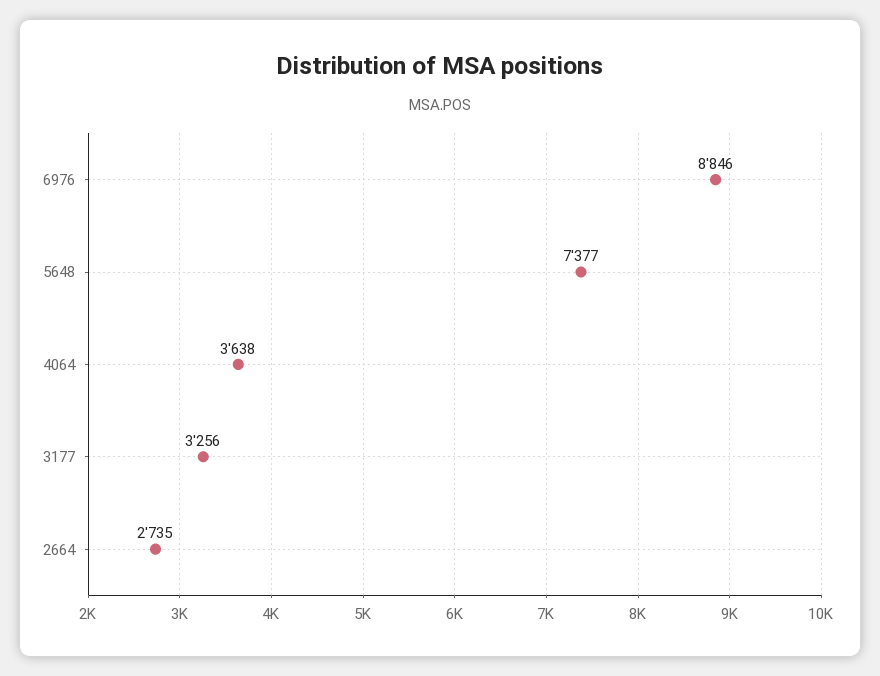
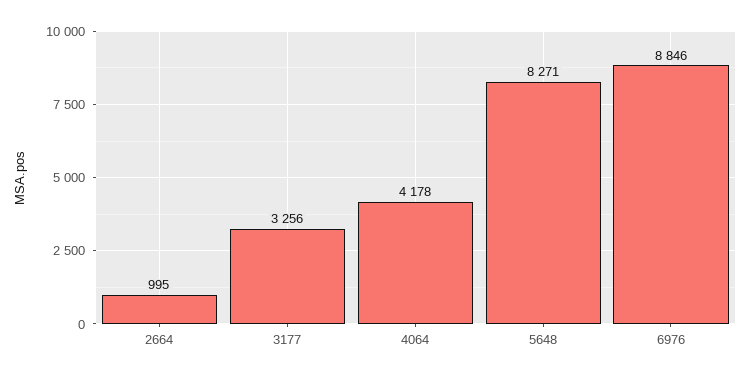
5648: 7377 -> 8271
4064: 3638 -> 4178
2664: 2735 -> 995

